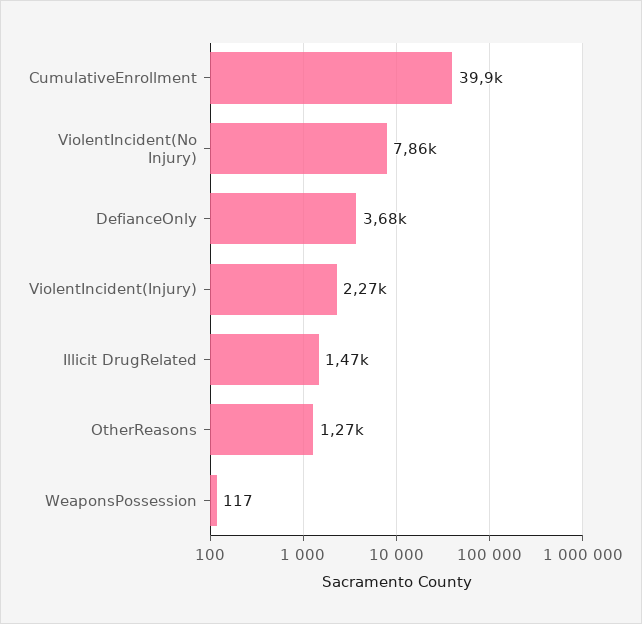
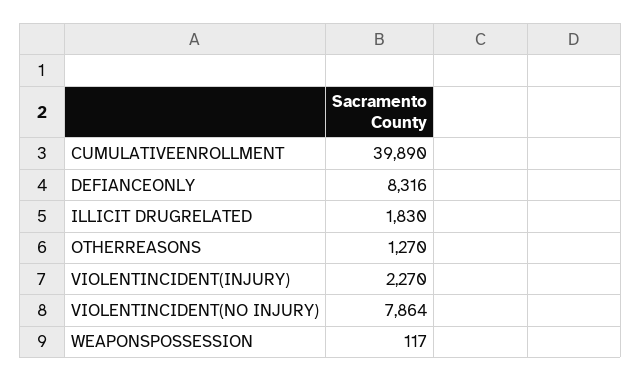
DefianceOnly: 3680 -> 8316
Illicit DrugRelated: 1470 -> 1830

